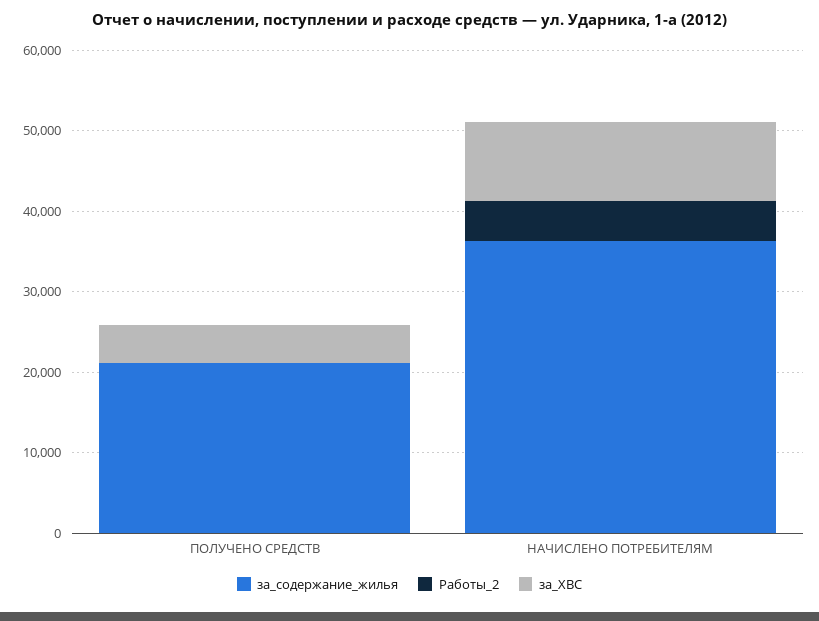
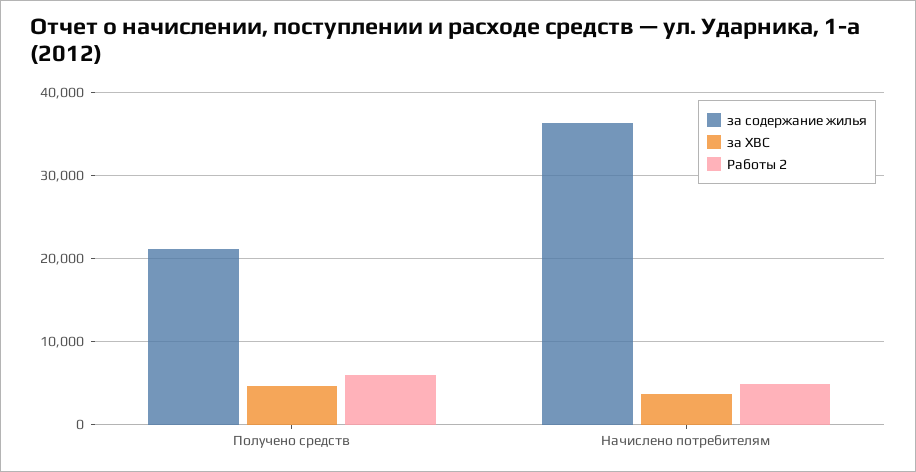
Работы_2, ПОЛУЧЕНО СРЕДСТВ: 0 -> 6000
за_ХВС, НАЧИСЛЕНО ПОТРЕБИТЕЛЯМ: 10000 -> 4000

